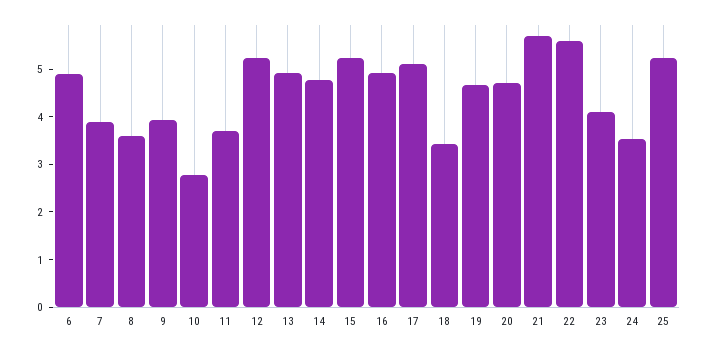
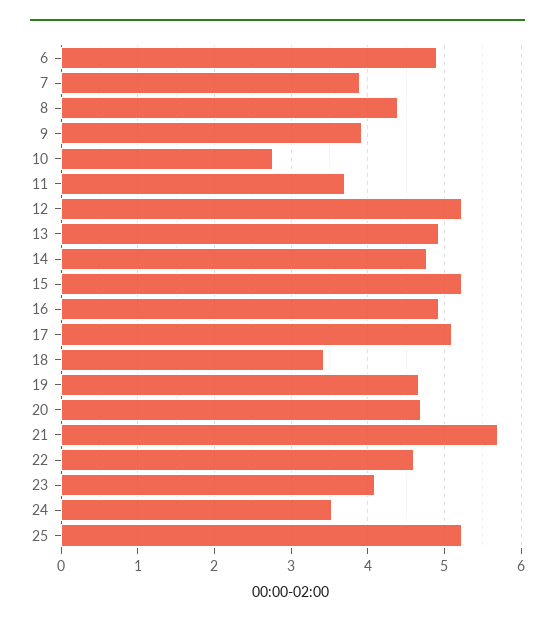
8: 3.6 -> 4.4
22: 5.6 -> 4.6

